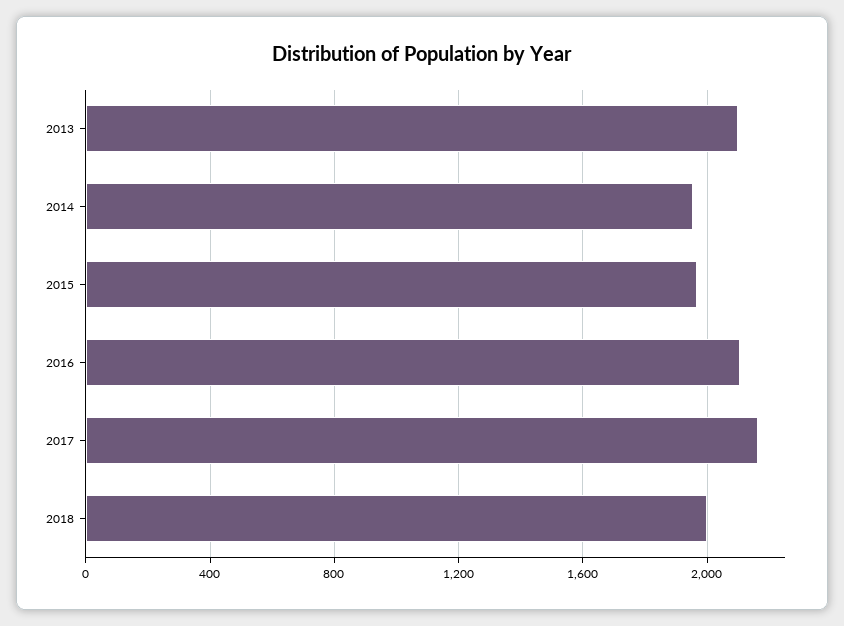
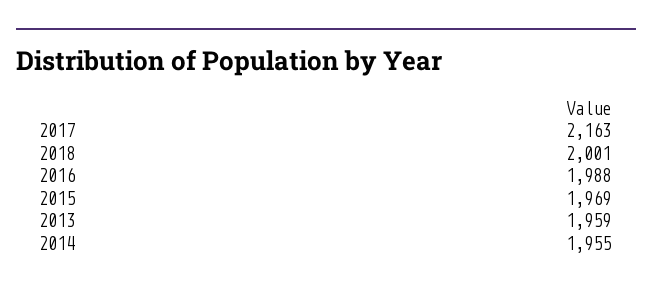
2013: 2100 -> 1959
2016: 2100 -> 1988

